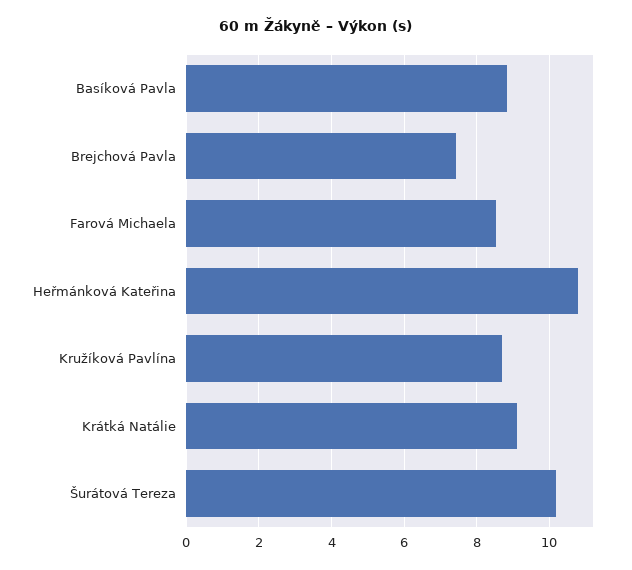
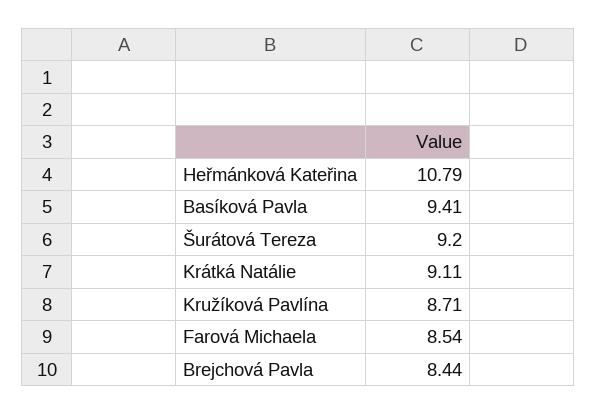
Basíková Pavla: 8.8 -> 9.41
Brejchová Pavla: 7.4 -> 8.44
Šurátová Tereza: 10.2 -> 9.2

